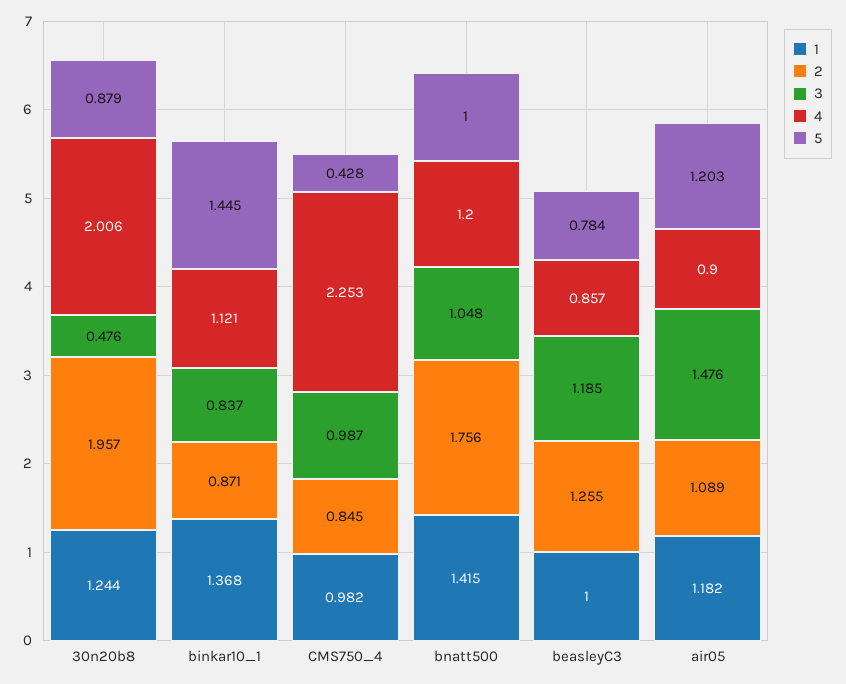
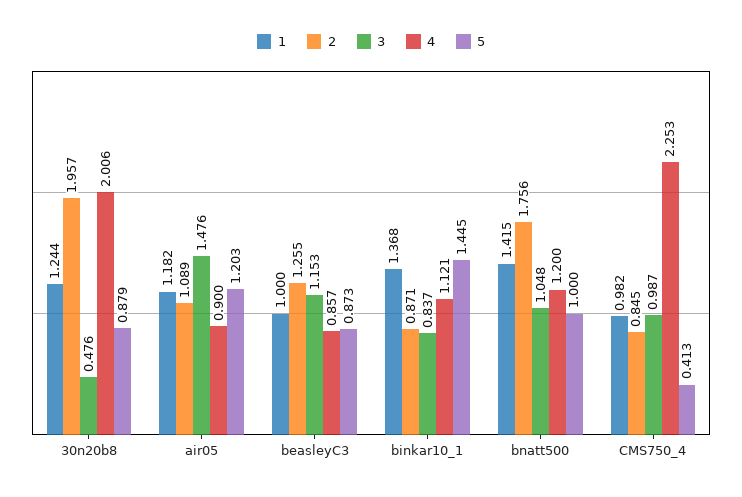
5, CMS750_4: 0.428 -> 0.413
3, beasleyC3: 1.185 -> 1.153
5, beasleyC3: 0.784 -> 0.873

